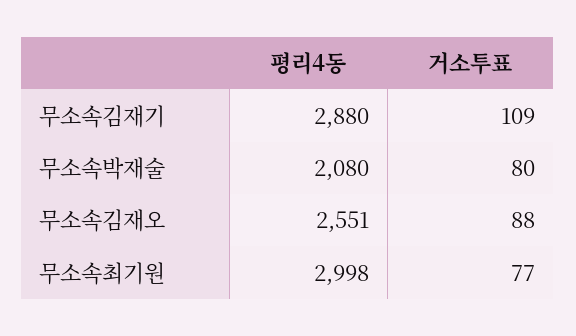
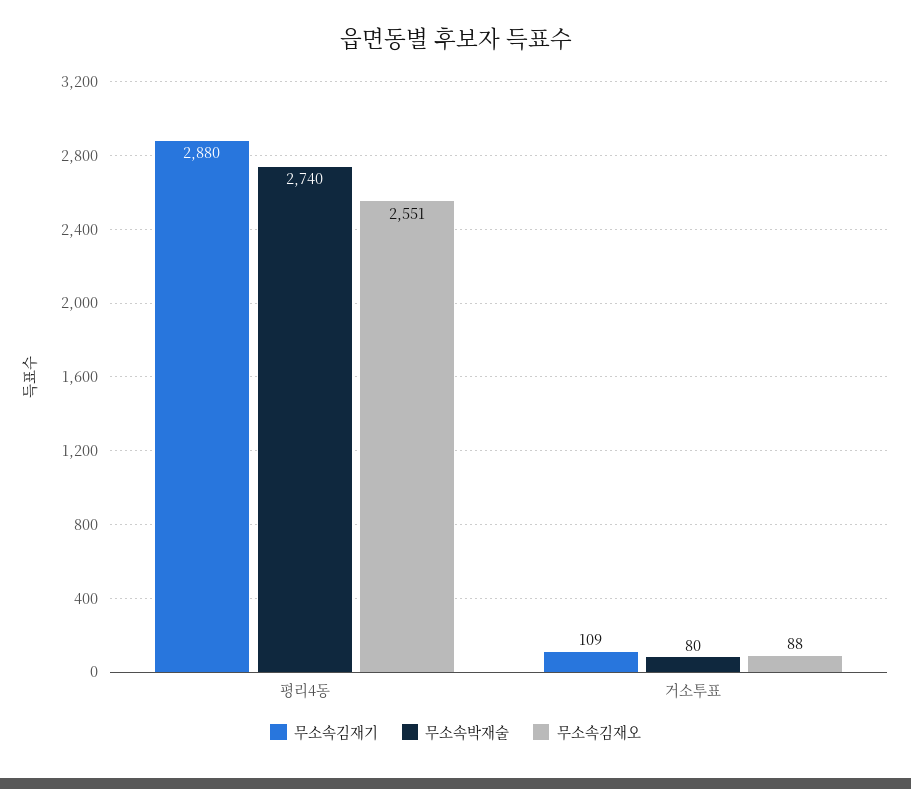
무소속박재술, 평리4동: 2080 -> 2740
무소속최기원, 평리4동: 2998 -> none
무소속최기원, 거소투표: 77 -> none

